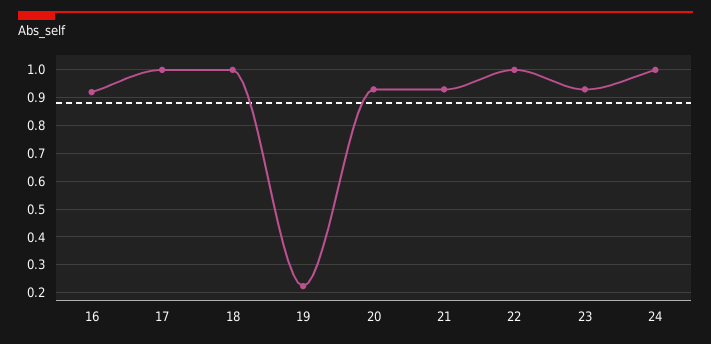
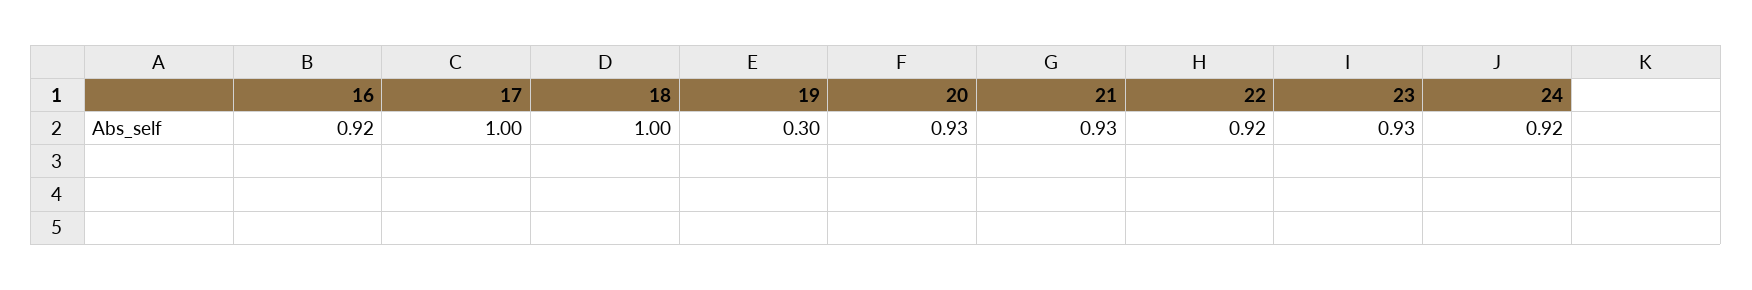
19: 0.225 -> 0.3
22: 1 -> 0.92
24: 1 -> 0.92

